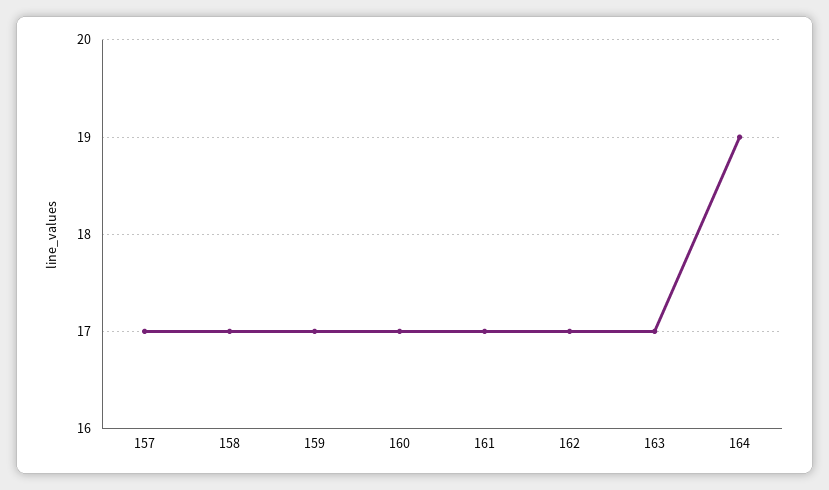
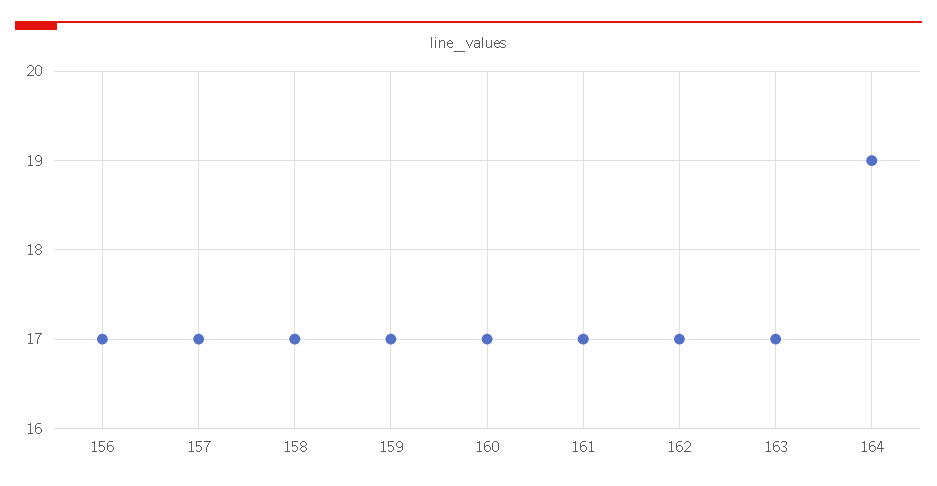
156: none -> 17

